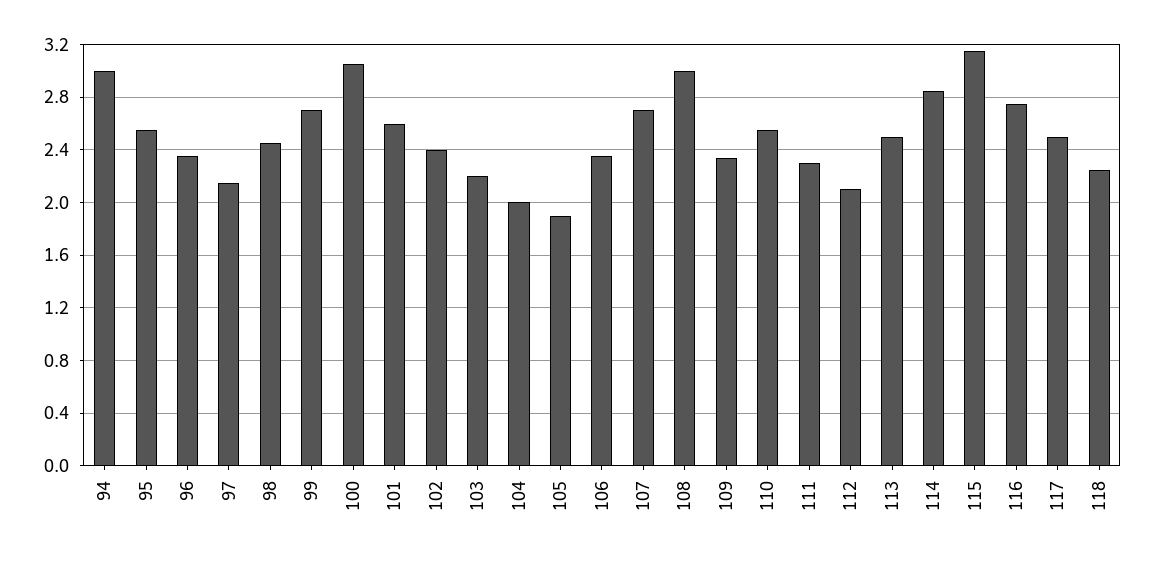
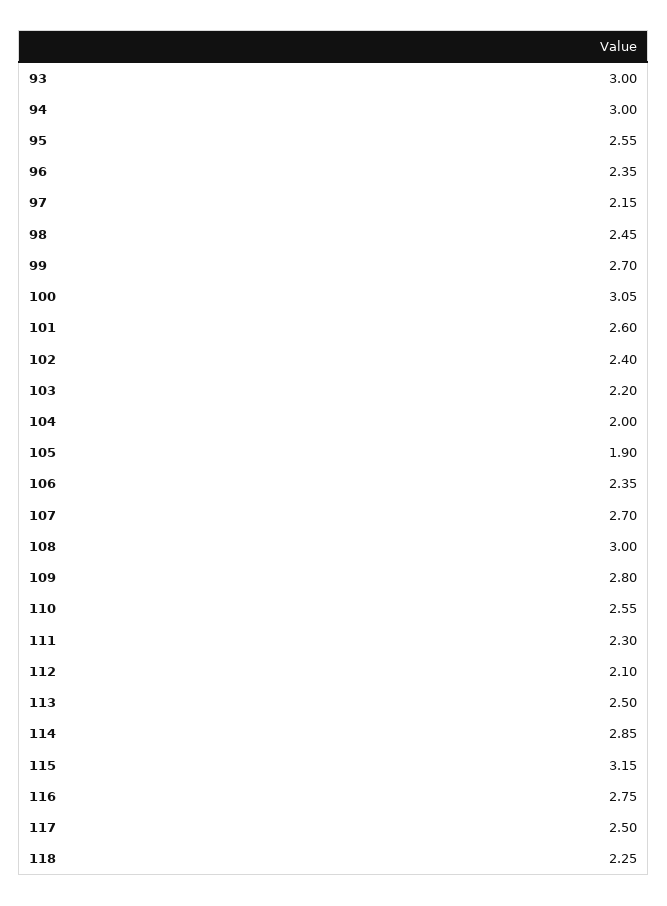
109: 2.35 -> 2.8
93: none -> 3

